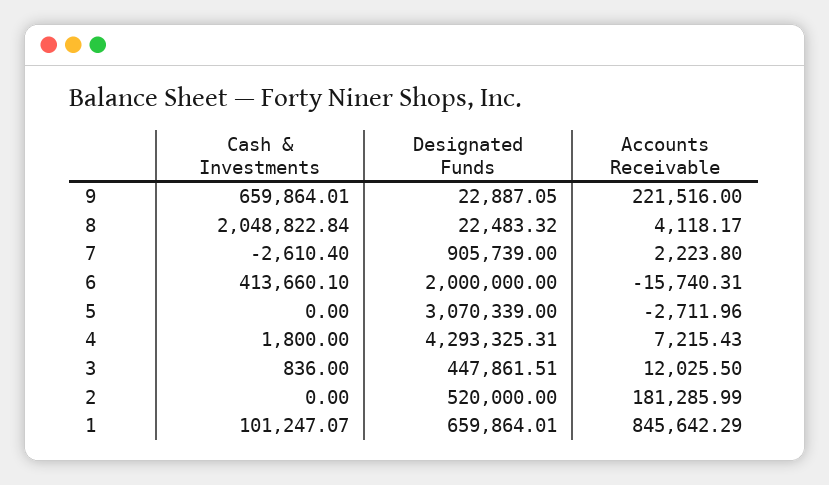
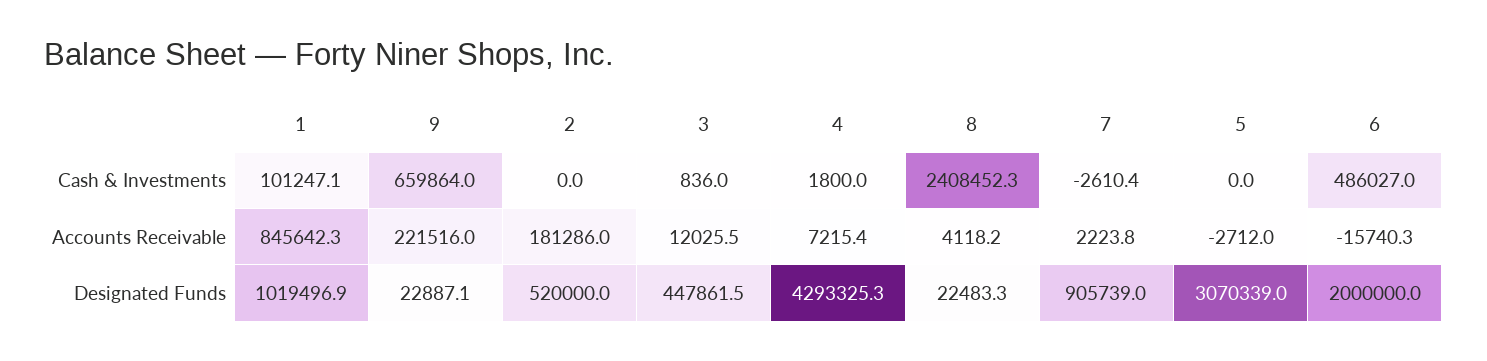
Cash & Investments, 8: 2048822.84 -> 2408452.3
Cash & Investments, 6: 413660.1 -> 486027
Designated Funds, 1: 659864.01 -> 1019496.9

